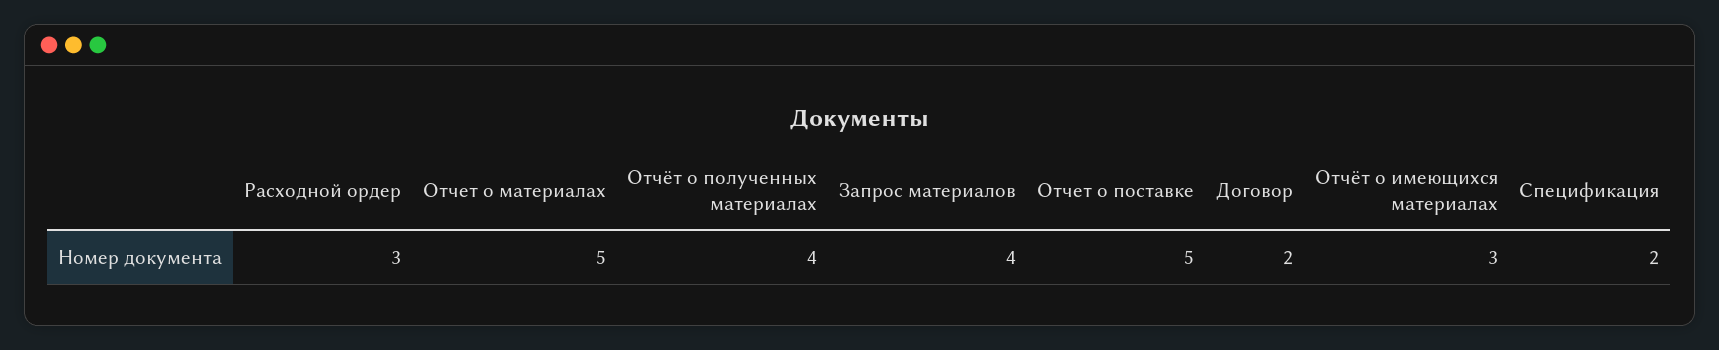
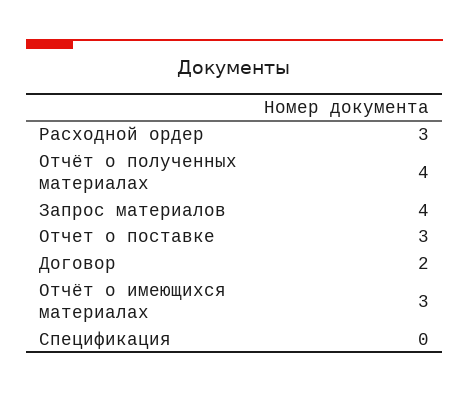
Отчет о материалах: 5 -> none
Отчет о поставке: 5 -> 3
Спецификация: 2 -> 0

